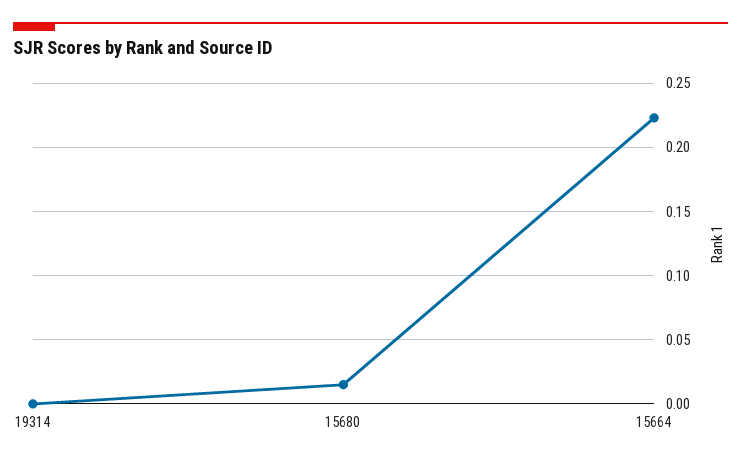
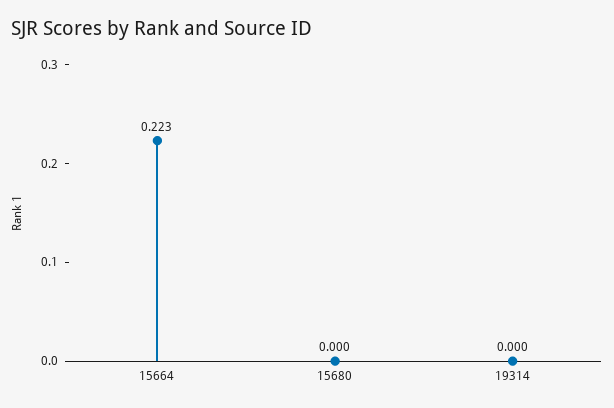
15680: 0.015 -> 0

